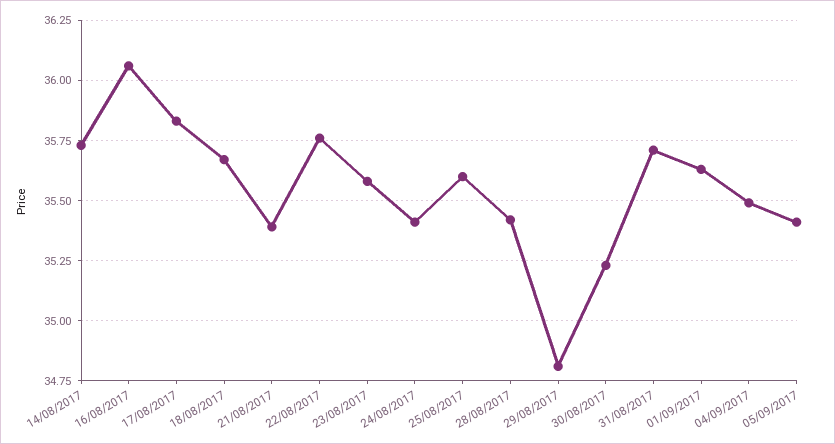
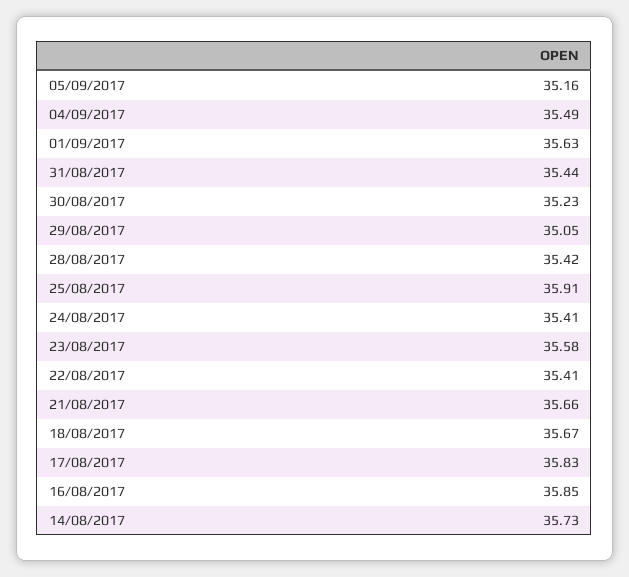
16/08/2017: 36.05 -> 35.85
21/08/2017: 35.4 -> 35.66
22/08/2017: 35.75 -> 35.41
25/08/2017: 35.6 -> 35.91
29/08/2017: 34.8 -> 35.05
31/08/2017: 35.7 -> 35.44
05/09/2017: 35.4 -> 35.16

